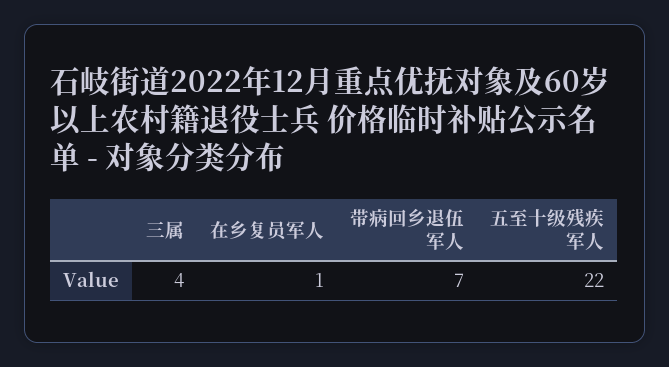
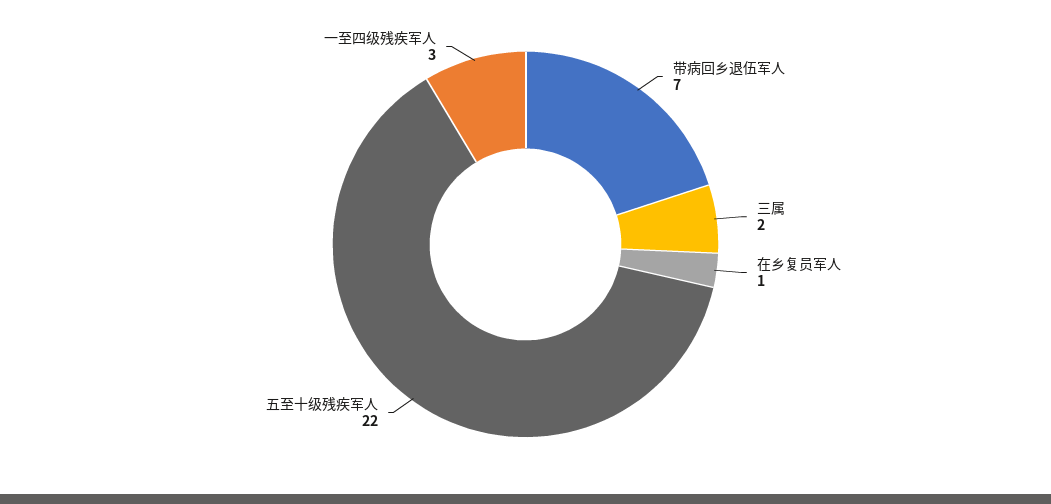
三属: 4 -> 2
一至四级残疾军人: none -> 3

